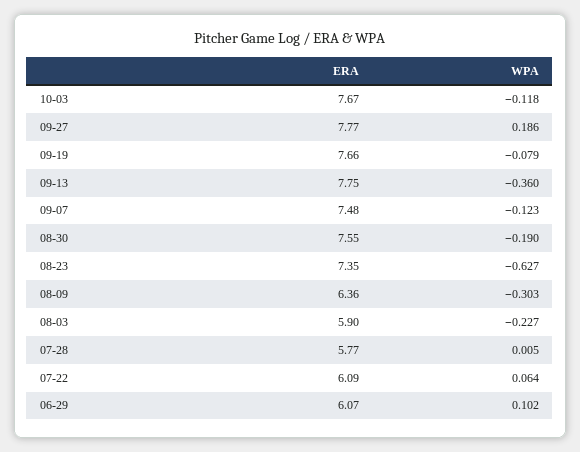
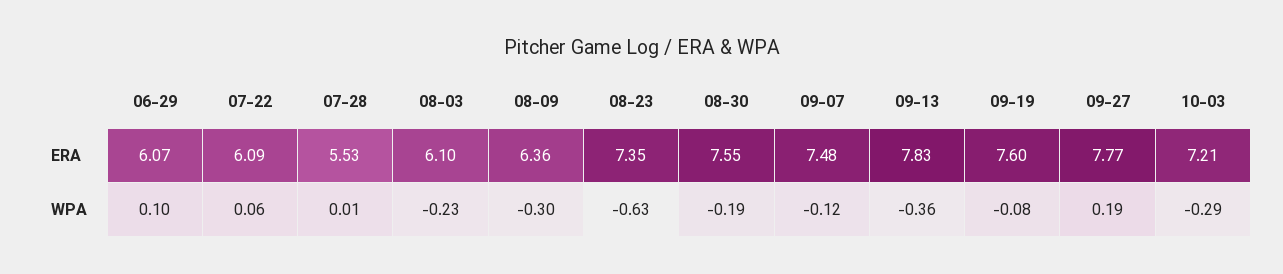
ERA, 10-03: 7.67 -> 7.21
WPA, 10-03: -0.118 -> -0.29
ERA, 09-19: 7.66 -> 7.6
ERA, 09-13: 7.75 -> 7.83
ERA, 08-03: 5.9 -> 6.1
ERA, 07-28: 5.77 -> 5.53

